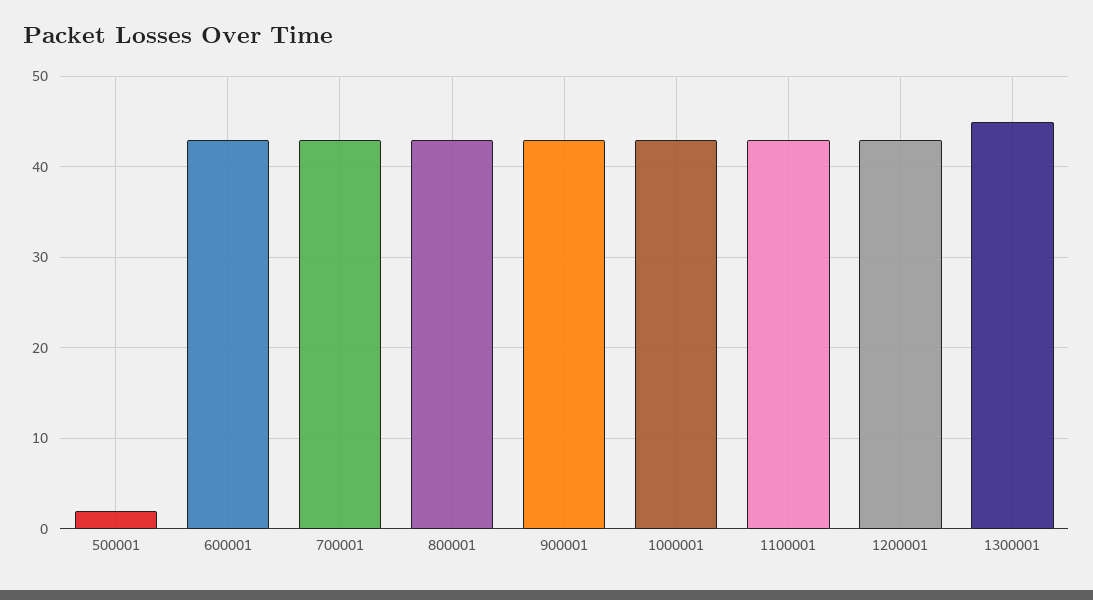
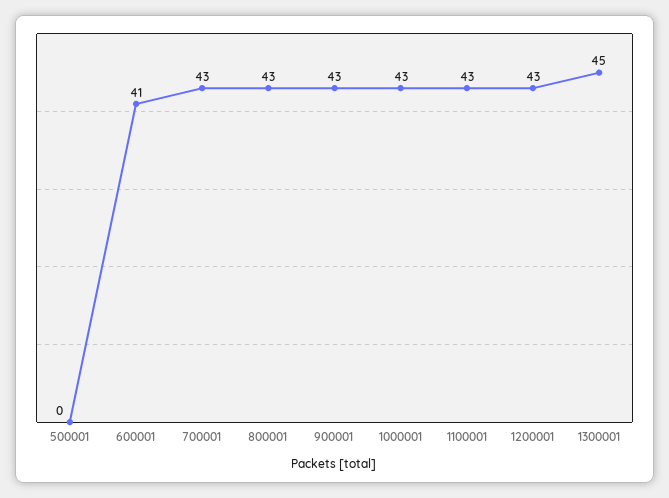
500001: 2 -> 0
600001: 43 -> 41

